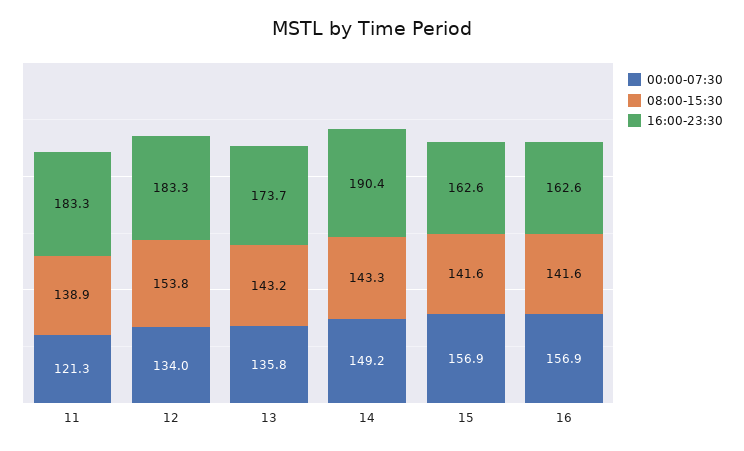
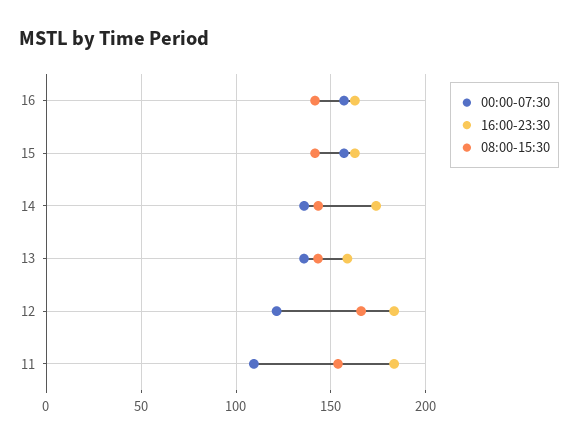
00:00-07:30, 11: 121.3 -> 110
08:00-15:30, 11: 138.9 -> 155
00:00-07:30, 12: 134 -> 120
08:00-15:30, 12: 153.8 -> 165
16:00-23:30, 13: 173.7 -> 160
00:00-07:30, 14: 149.2 -> 135
16:00-23:30, 14: 190.4 -> 175

